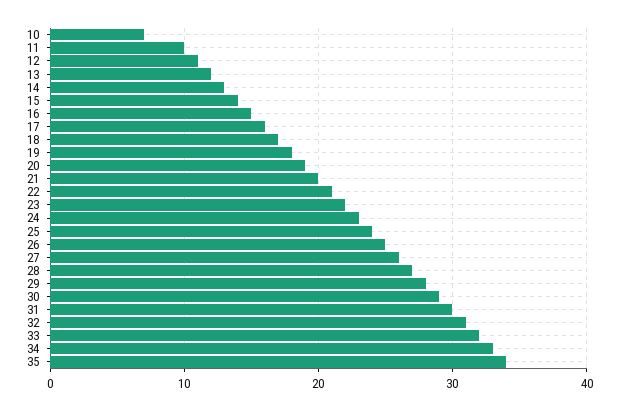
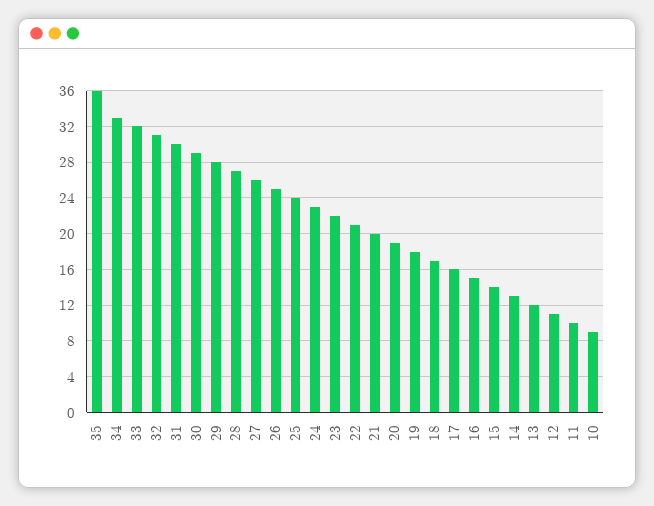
10: 7 -> 9
35: 34 -> 36

